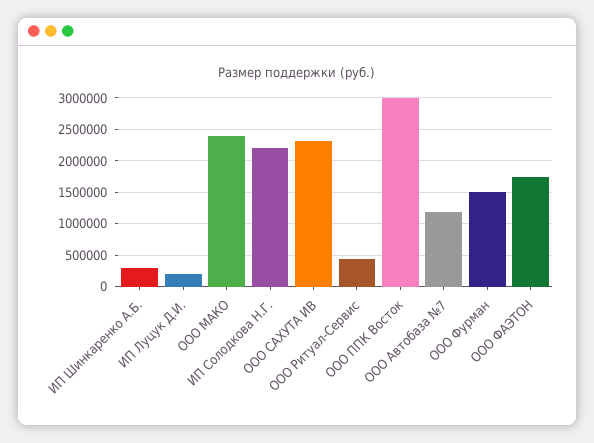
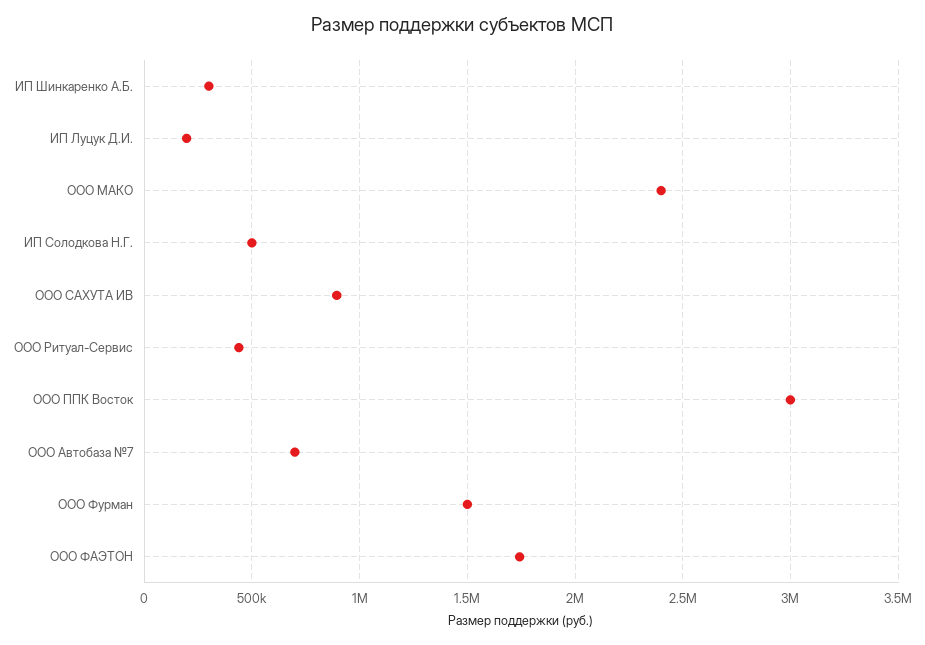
ИП Солодкова Н.Г.: 2200000 -> 500000
ООО САХУТА ИВ: 2300000 -> 900000
ООО Автобаза №7: 1200000 -> 700000

